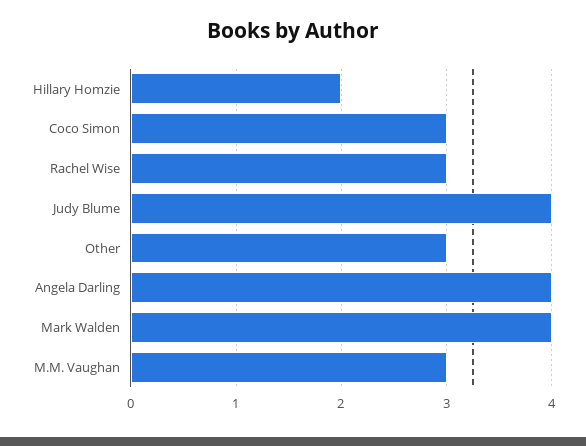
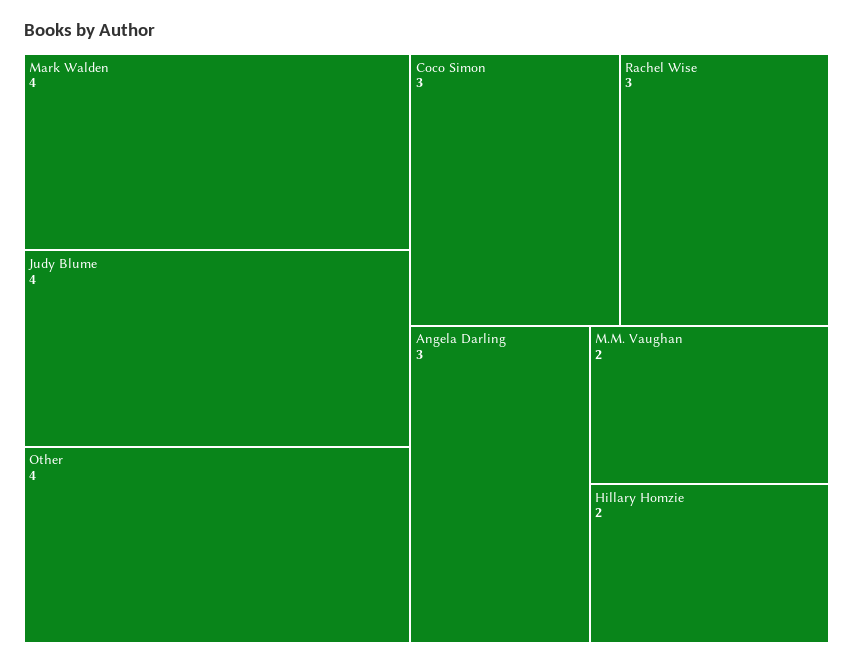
Other: 3 -> 4
Angela Darling: 4 -> 3
M.M. Vaughan: 3 -> 2

